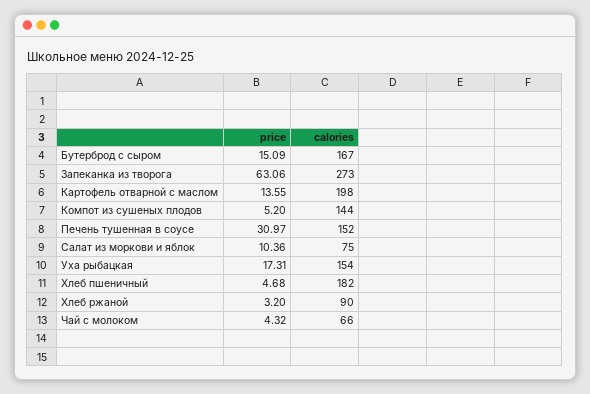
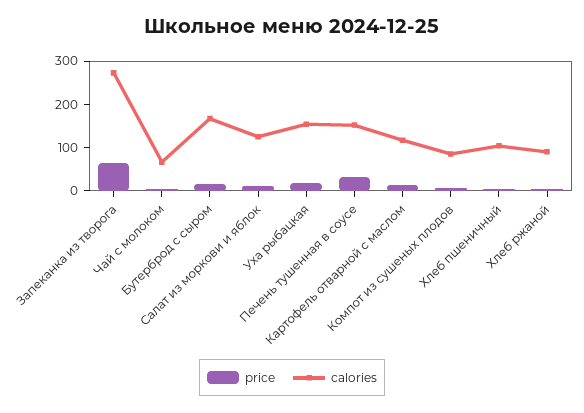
calories, Картофель отварной с маслом: 198 -> 120
calories, Компот из сушеных плодов: 144 -> 80
calories, Салат из моркови и яблок: 75 -> 120
calories, Хлеб пшеничный: 182 -> 100

